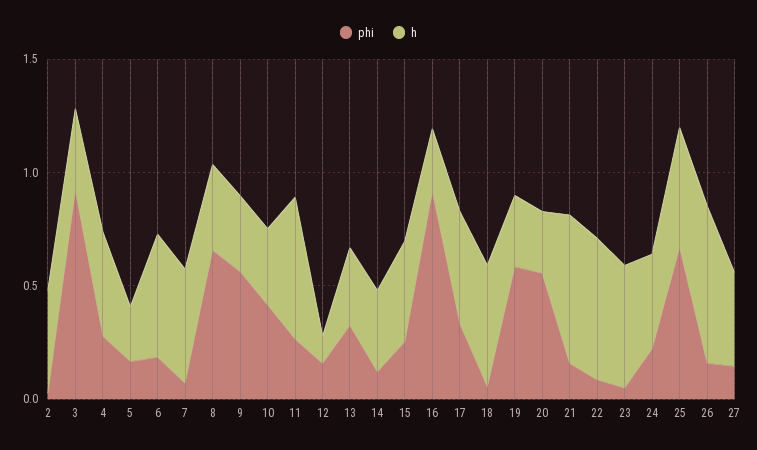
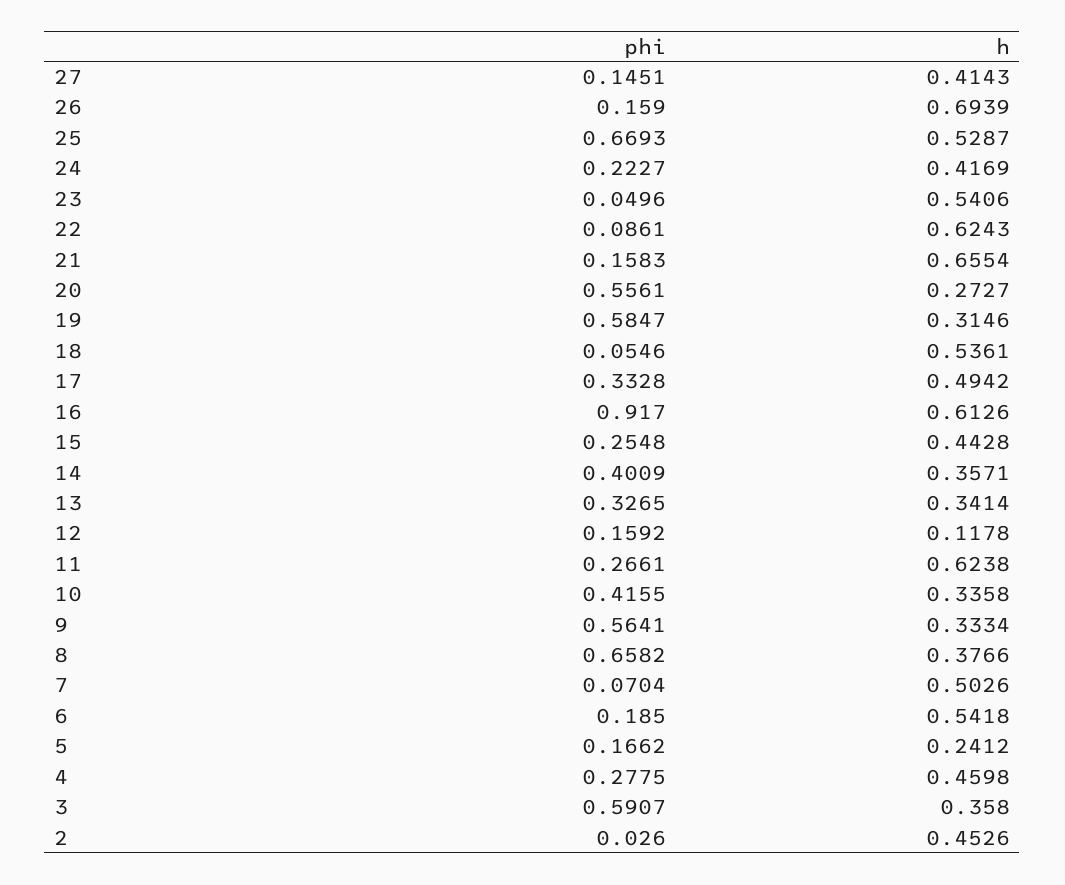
phi, 3: 0.9 -> 0.5907
phi, 14: 0.1 -> 0.4009
h, 16: 0.3 -> 0.6126

